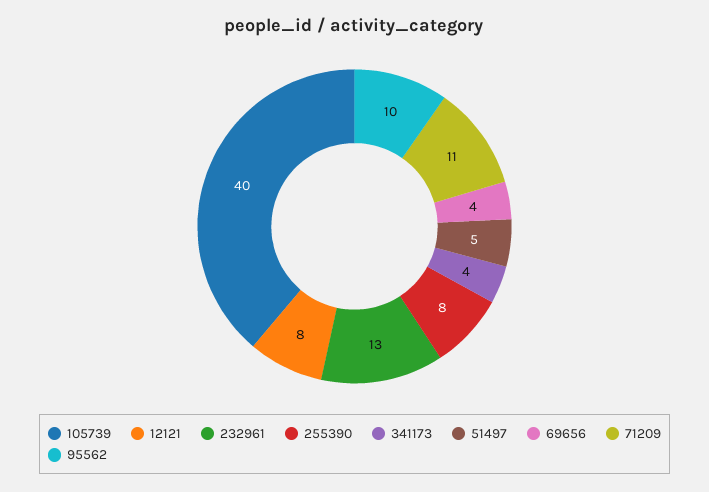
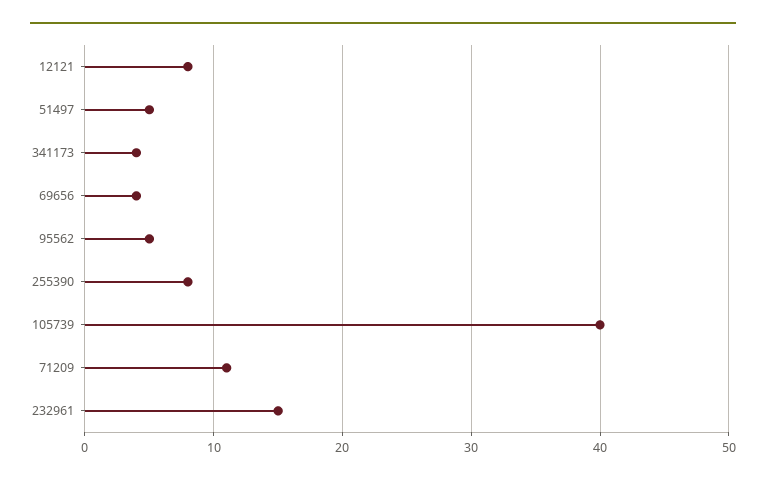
232961: 13 -> 15
95562: 10 -> 5

